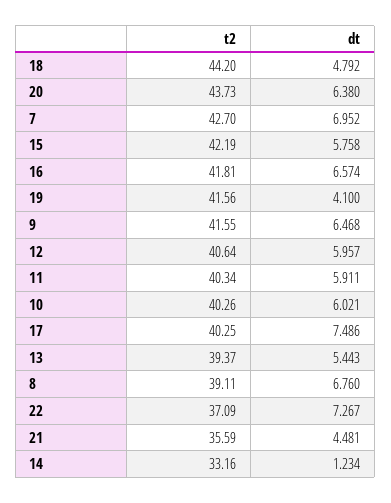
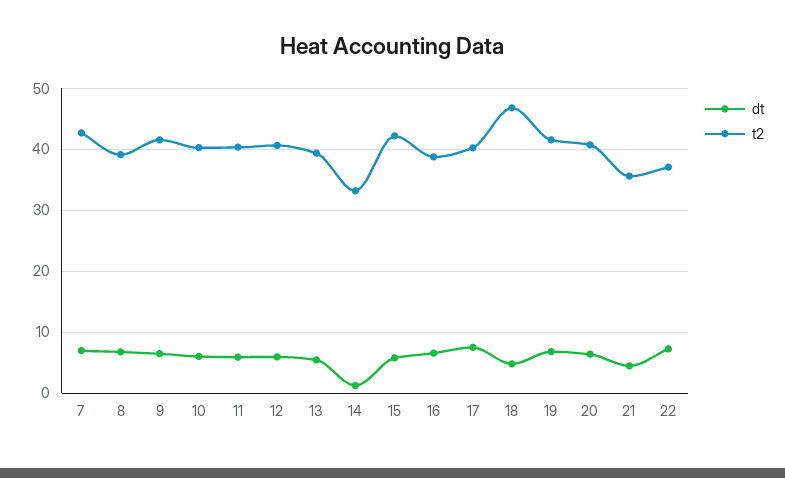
t2, 18: 44.2 -> 47
t2, 20: 43.73 -> 41
t2, 16: 41.81 -> 39
dt, 19: 4.1 -> 7

